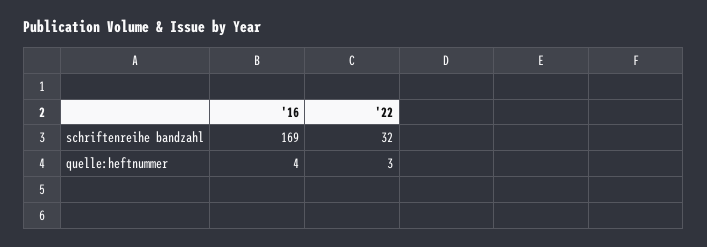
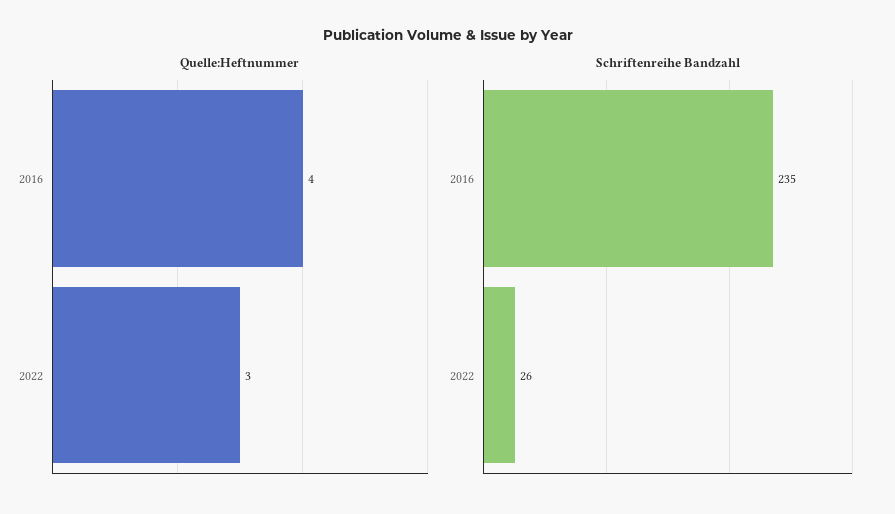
schriftenreihe bandzahl, '16: 169 -> 235
schriftenreihe bandzahl, '22: 32 -> 26

